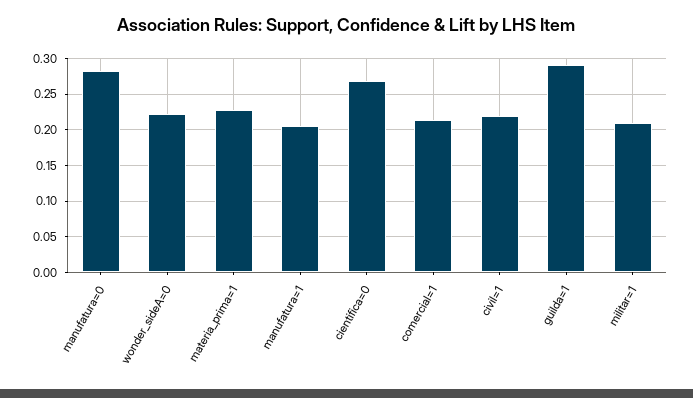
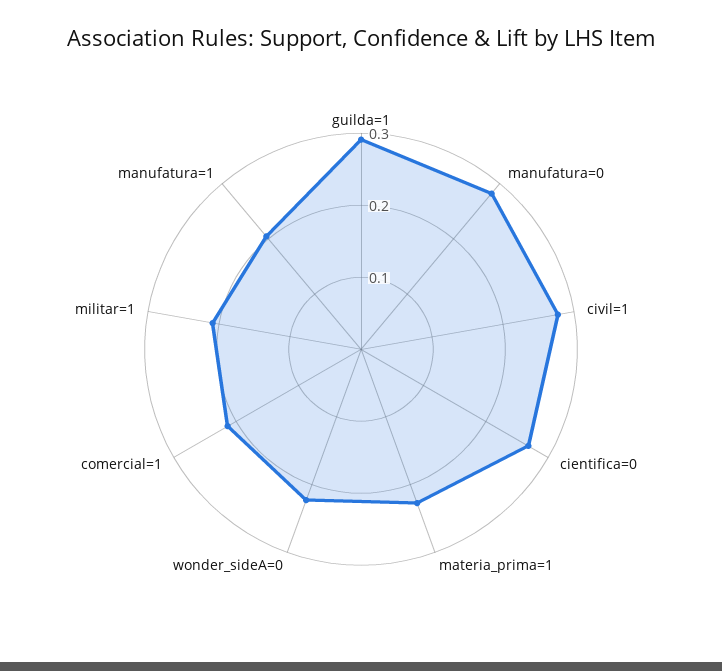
civil=1: 0.22 -> 0.28

